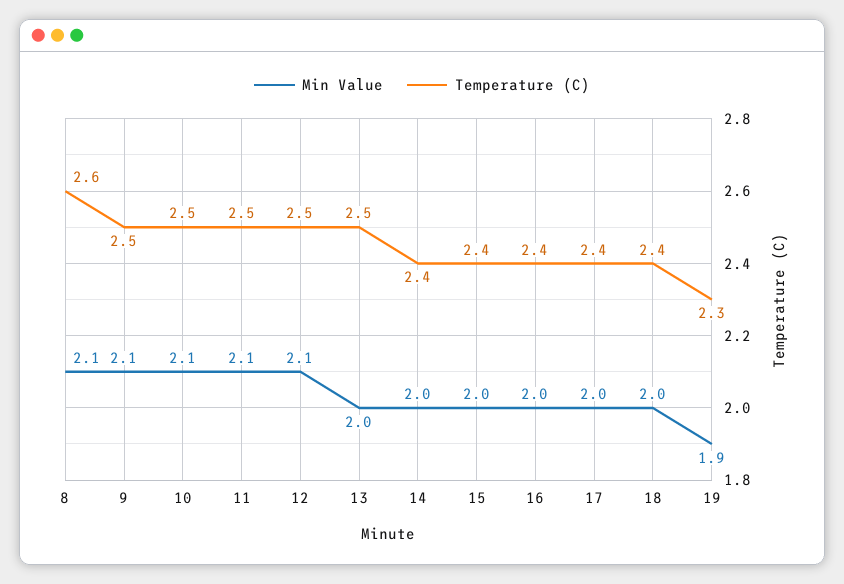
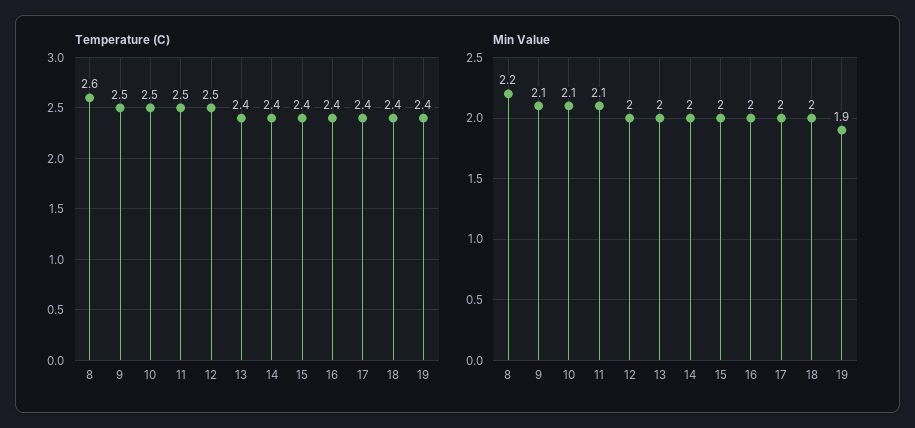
Min Value, 8: 2.1 -> 2.2
Min Value, 12: 2.1 -> 2
Temperature (C), 13: 2.5 -> 2.4
Temperature (C), 19: 2.3 -> 2.4

